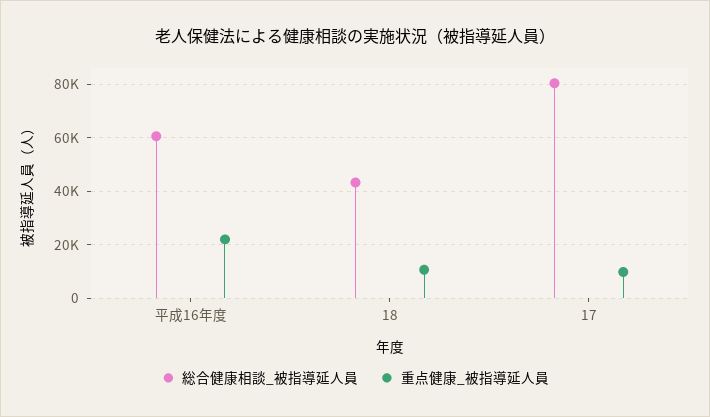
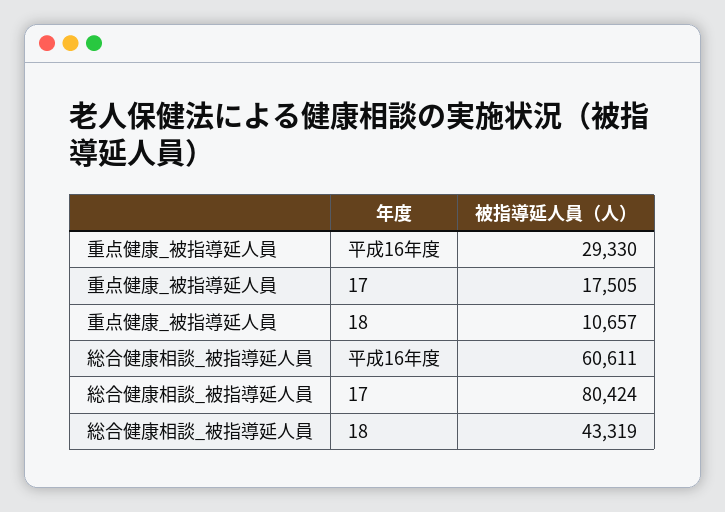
重点健康_被指導延人員, 平成16年度: 22500 -> 29330
重点健康_被指導延人員, 17: 10000 -> 17505

